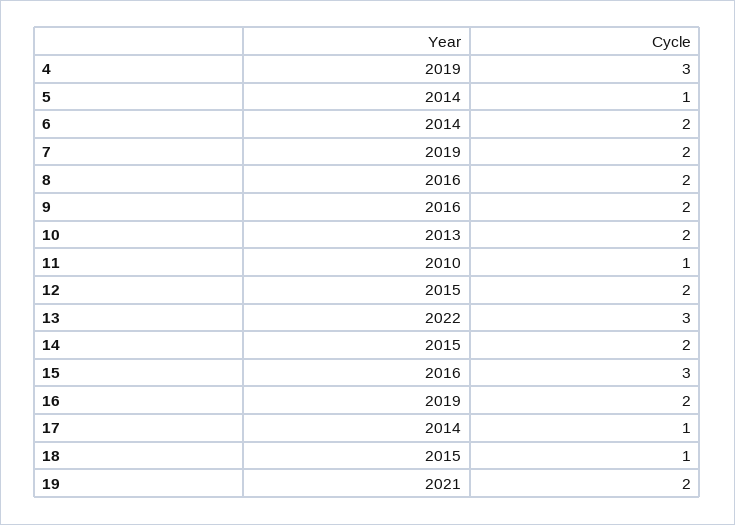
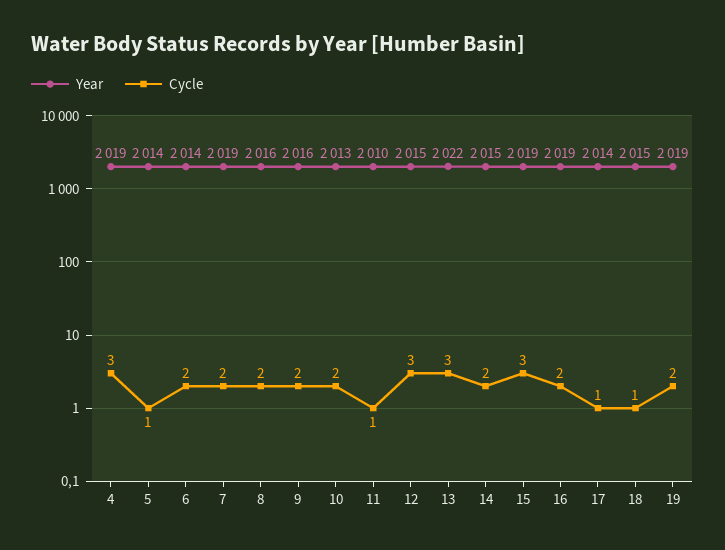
Cycle, 12: 2 -> 3
Year, 15: 2016 -> 2019
Year, 19: 2021 -> 2019

